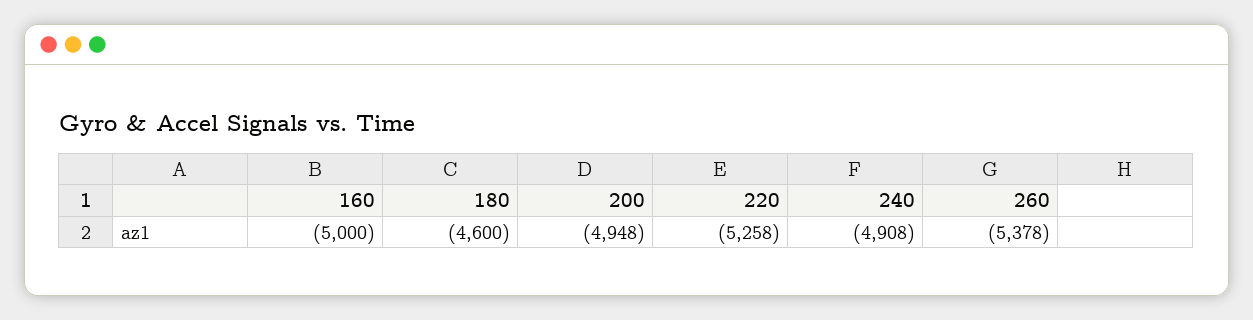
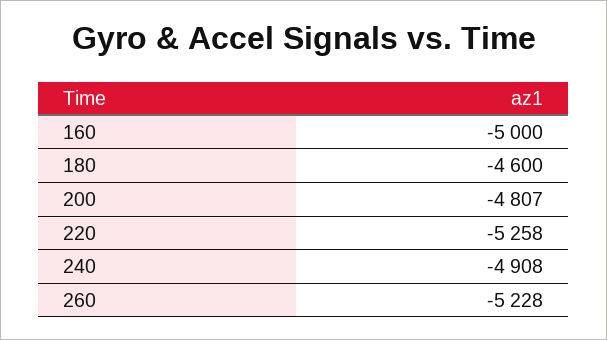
200: -4948 -> -4807
260: -5378 -> -5228

